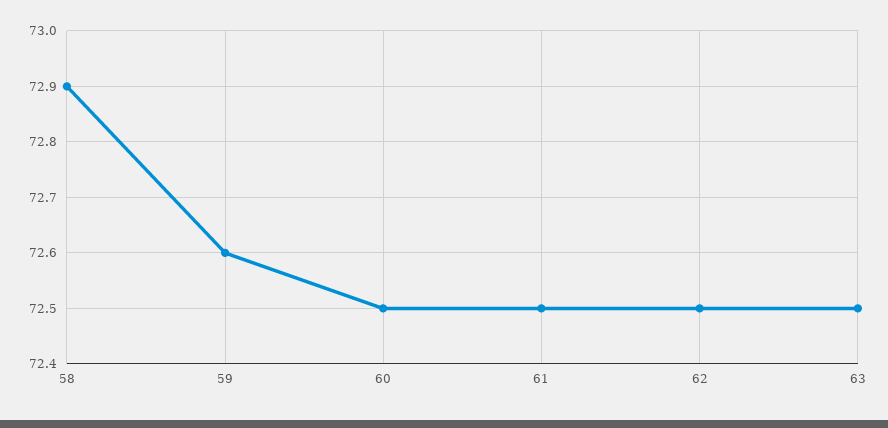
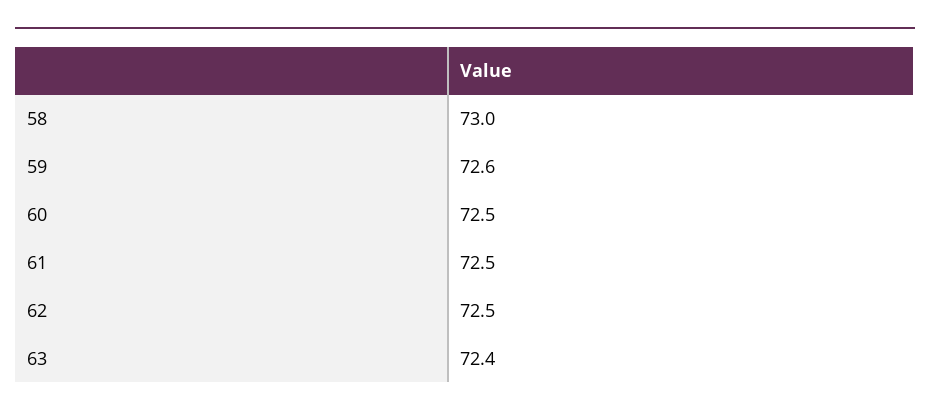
58: 72.9 -> 73
63: 72.5 -> 72.4

